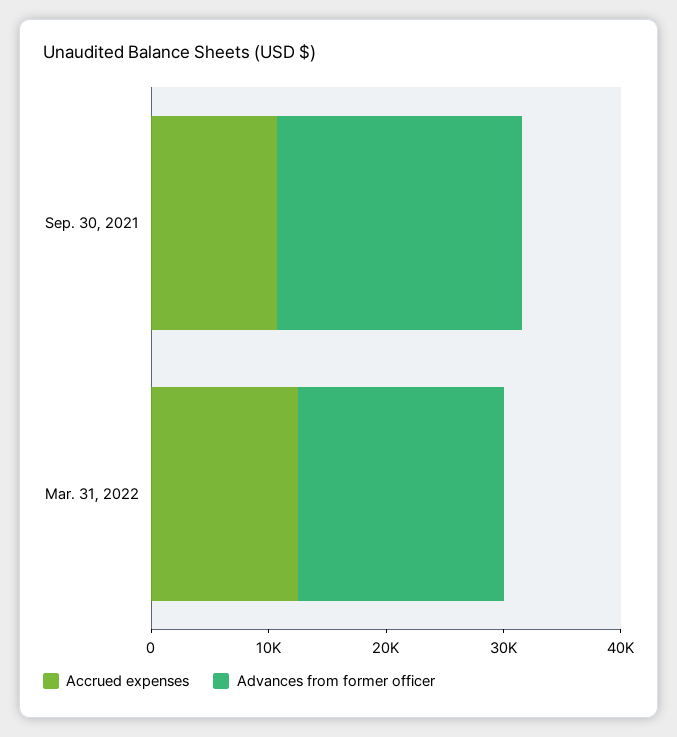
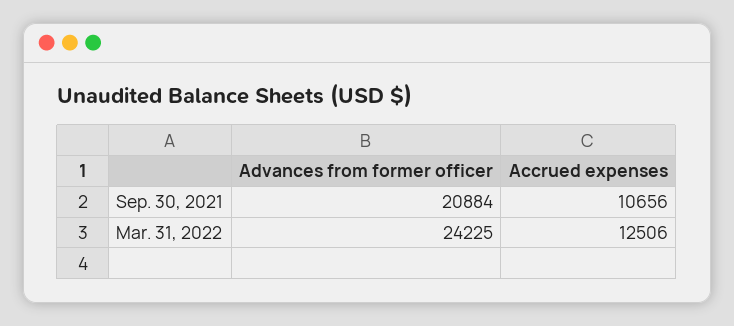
Advances from former officer, Mar. 31, 2022: 18000 -> 24225

